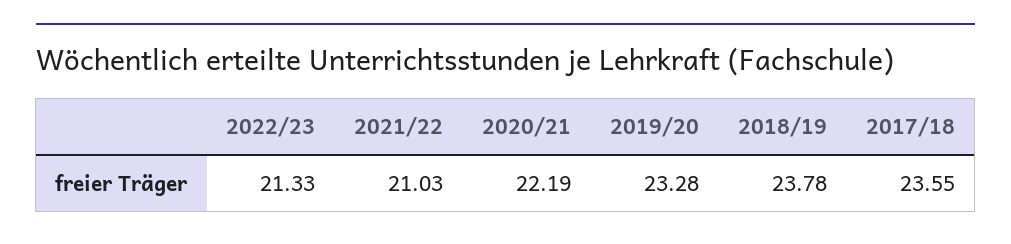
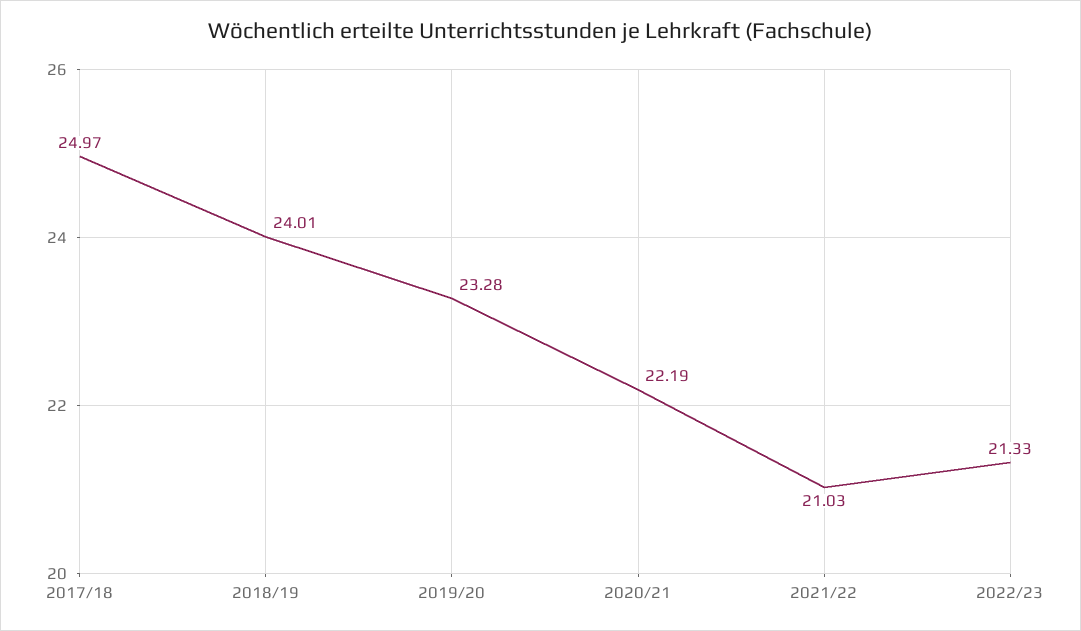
2018/19: 23.78 -> 24.01
2017/18: 23.55 -> 24.97

